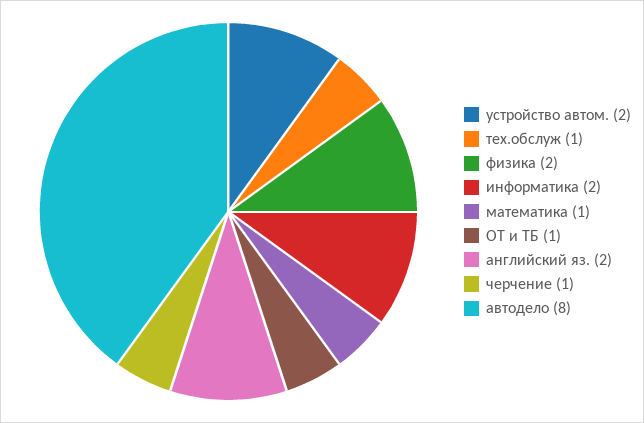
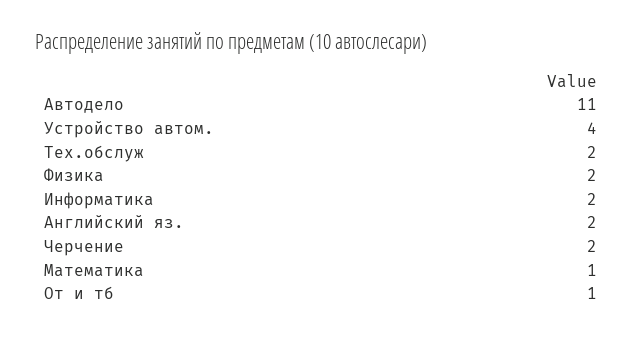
устройство автом.: 2 -> 4
тех.обслуж: 1 -> 2
черчение: 1 -> 2
автодело: 8 -> 11

